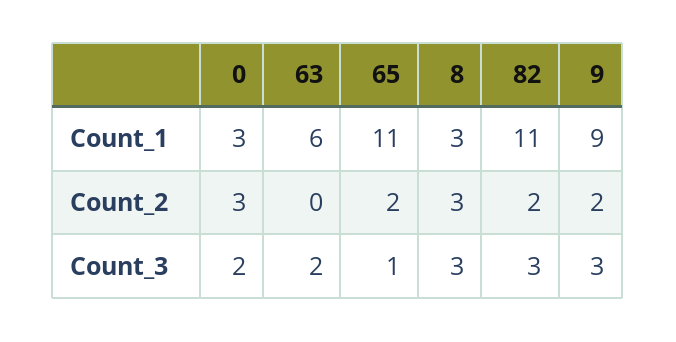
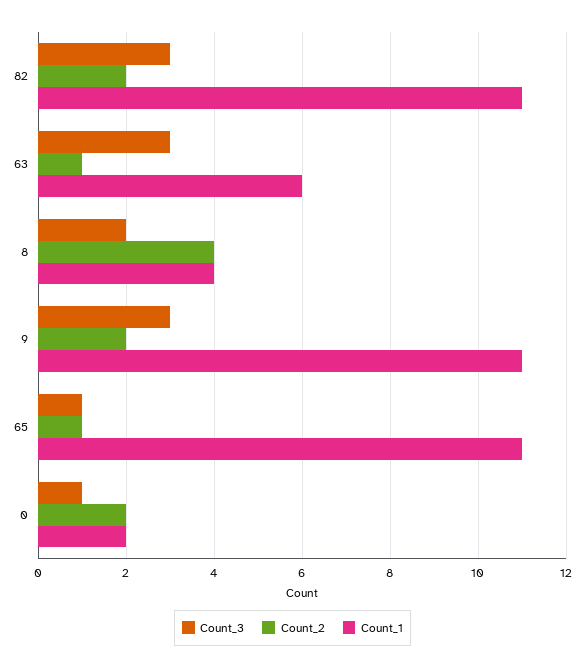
Count_1, 0: 3 -> 2
Count_1, 8: 3 -> 4
Count_1, 9: 9 -> 11
Count_2, 0: 3 -> 2
Count_2, 63: 0 -> 1
Count_2, 65: 2 -> 1
Count_2, 8: 3 -> 4
Count_3, 0: 2 -> 1
Count_3, 63: 2 -> 3
Count_3, 8: 3 -> 2

